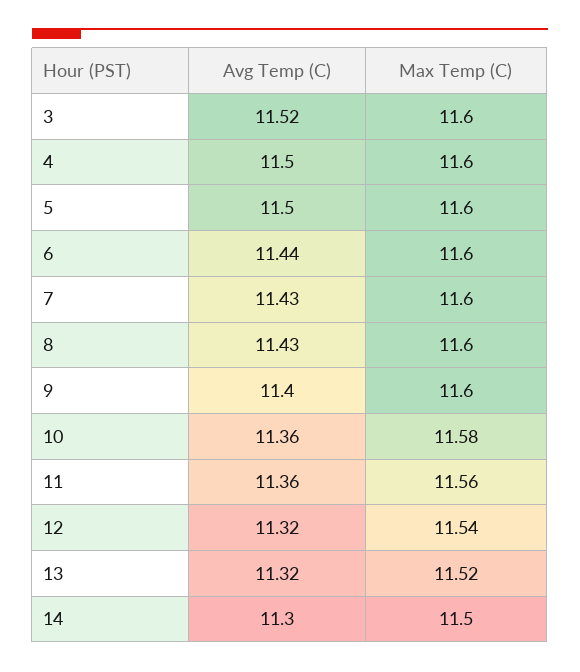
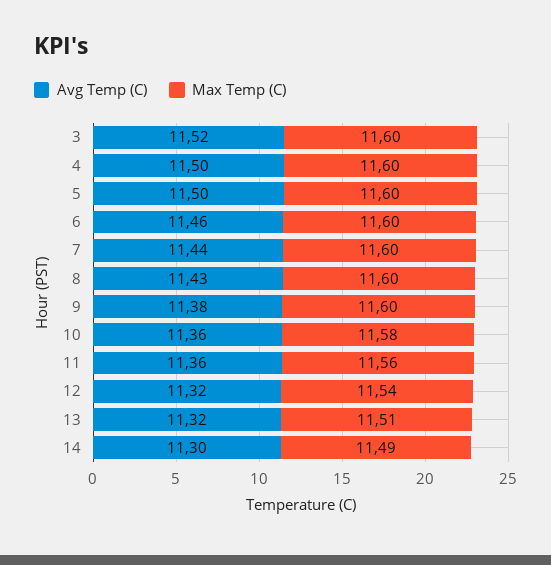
Avg Temp (C), 6: 11.44 -> 11.46
Avg Temp (C), 7: 11.43 -> 11.44
Avg Temp (C), 9: 11.4 -> 11.38
Max Temp (C), 13: 11.52 -> 11.51
Max Temp (C), 14: 11.5 -> 11.49

